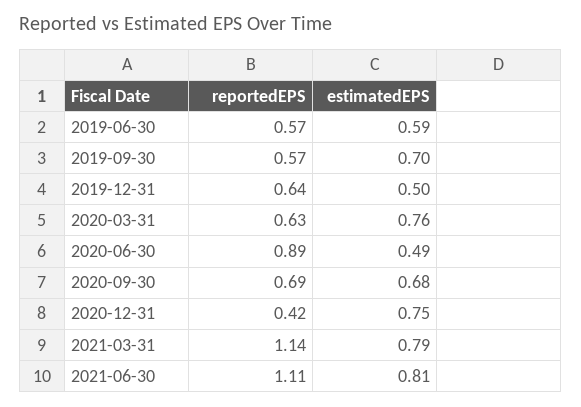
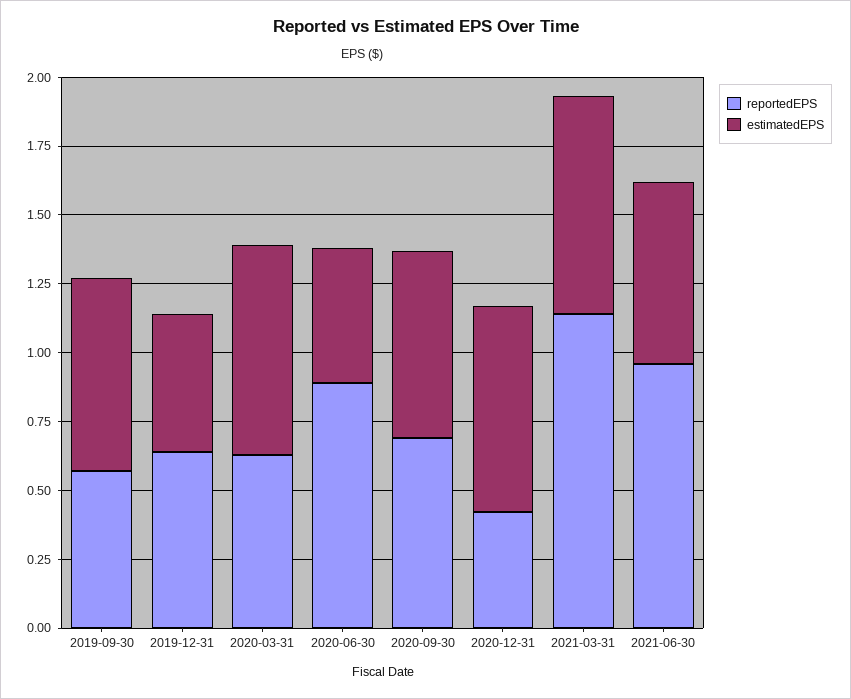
reportedEPS, 2019-06-30: 0.57 -> none
estimatedEPS, 2019-06-30: 0.59 -> none
reportedEPS, 2021-06-30: 1.11 -> 0.95
estimatedEPS, 2021-06-30: 0.81 -> 0.65

